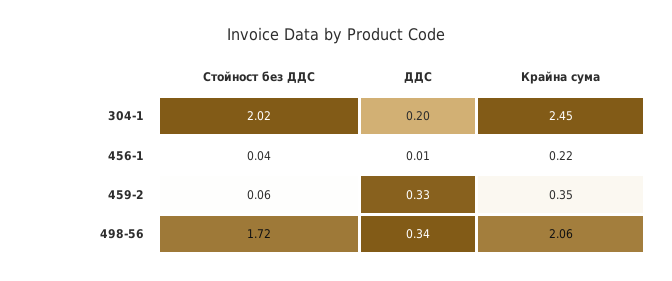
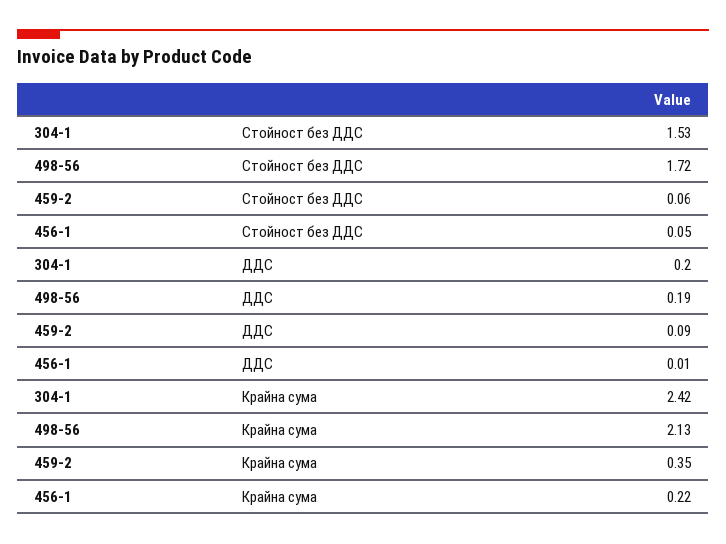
Стойност без ДДС, 304-1: 2.02 -> 1.53
Крайна сума, 304-1: 2.45 -> 2.42
Стойност без ДДС, 456-1: 0.04 -> 0.05
ДДС, 459-2: 0.33 -> 0.09
ДДС, 498-56: 0.34 -> 0.19
Крайна сума, 498-56: 2.06 -> 2.13

